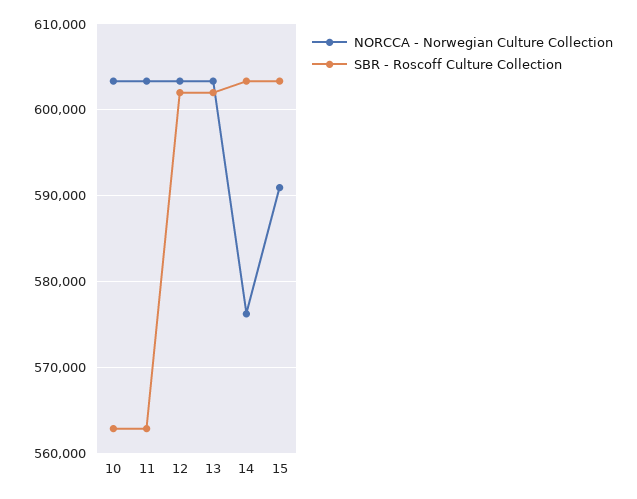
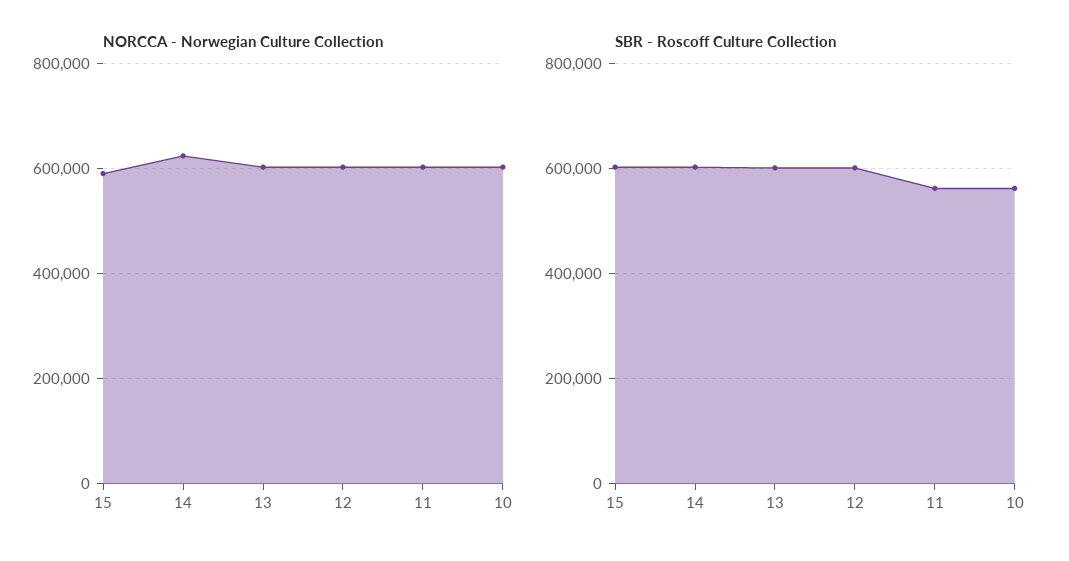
NORCCA - Norwegian Culture Collection, 14: 576000 -> 620000

